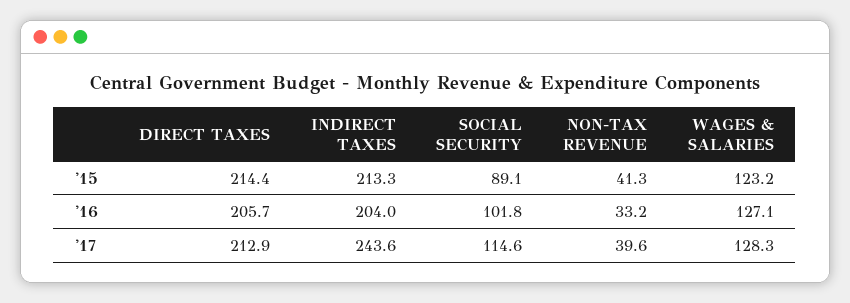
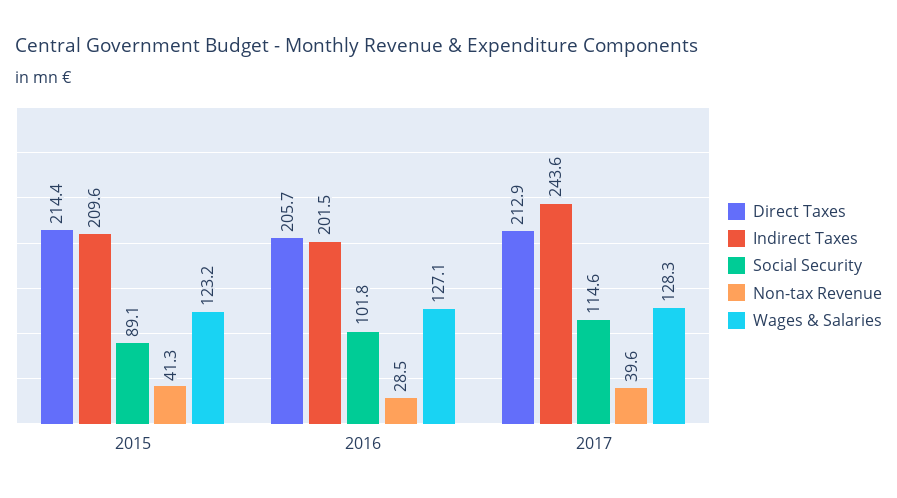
INDIRECT TAXES, '15: 213.3 -> 209.6
INDIRECT TAXES, '16: 204 -> 201.5
NON-TAX REVENUE, '16: 33.2 -> 28.5

